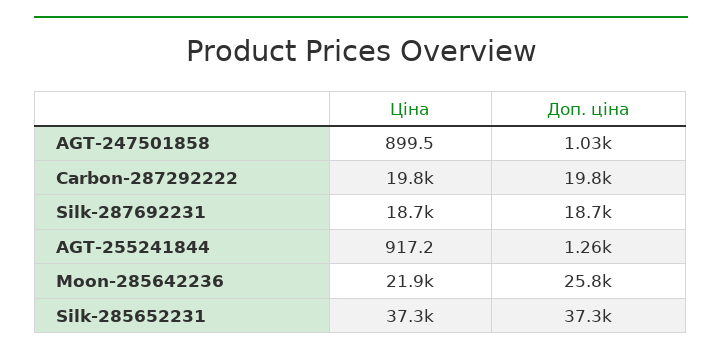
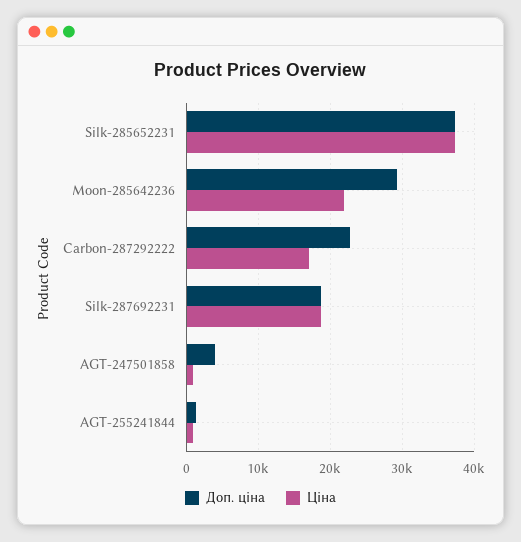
Доп. ціна, AGT-247501858: 1030 -> 4000
Ціна, Carbon-287292222: 19800 -> 17000
Доп. ціна, Carbon-287292222: 19800 -> 23000
Доп. ціна, Moon-285642236: 25800 -> 29000

